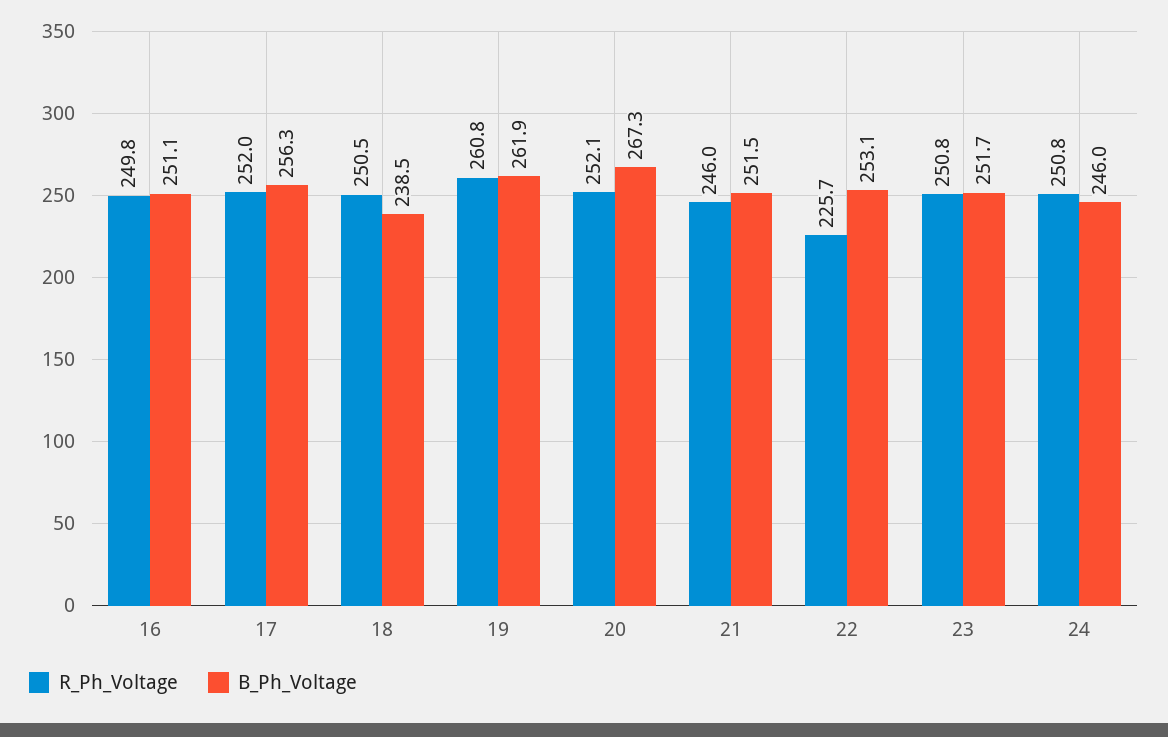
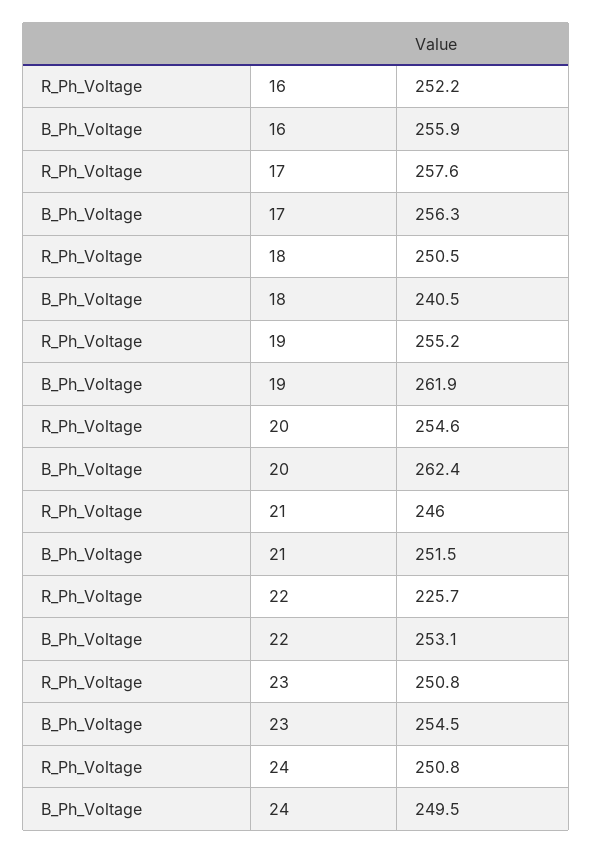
R_Ph_Voltage, 16: 249.8 -> 252.2
B_Ph_Voltage, 16: 251.1 -> 255.9
R_Ph_Voltage, 17: 252 -> 257.6
B_Ph_Voltage, 18: 238.5 -> 240.5
R_Ph_Voltage, 19: 260.8 -> 255.2
R_Ph_Voltage, 20: 252.1 -> 254.6
B_Ph_Voltage, 20: 267.3 -> 262.4
B_Ph_Voltage, 23: 251.7 -> 254.5
B_Ph_Voltage, 24: 246 -> 249.5

